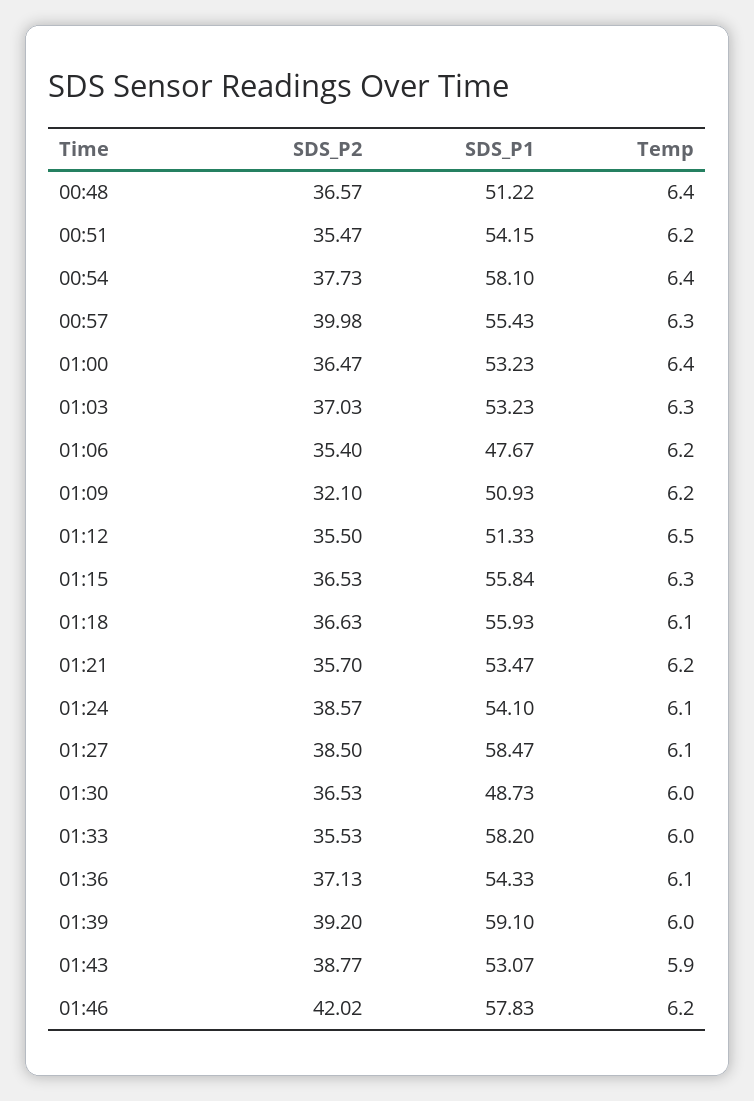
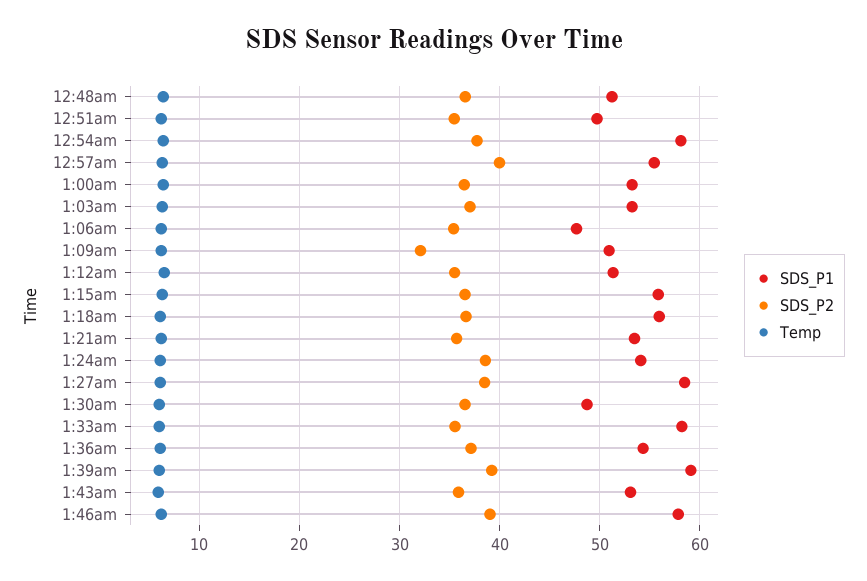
SDS_P1, 00:51: 54.15 -> 50
SDS_P2, 01:43: 38.77 -> 36
SDS_P2, 01:46: 42.02 -> 39

